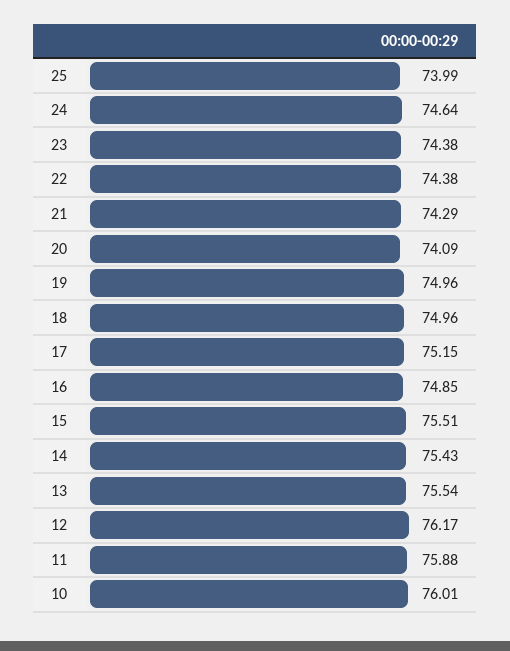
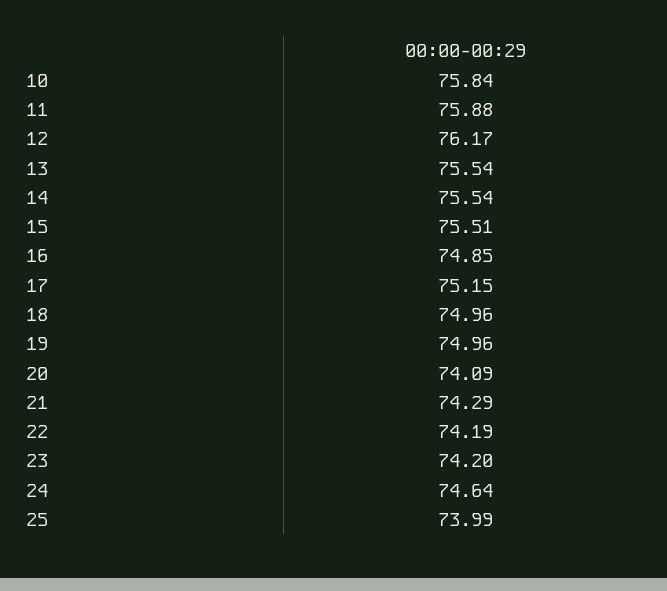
23: 74.38 -> 74.2
22: 74.38 -> 74.19
14: 75.43 -> 75.54
10: 76.01 -> 75.84

